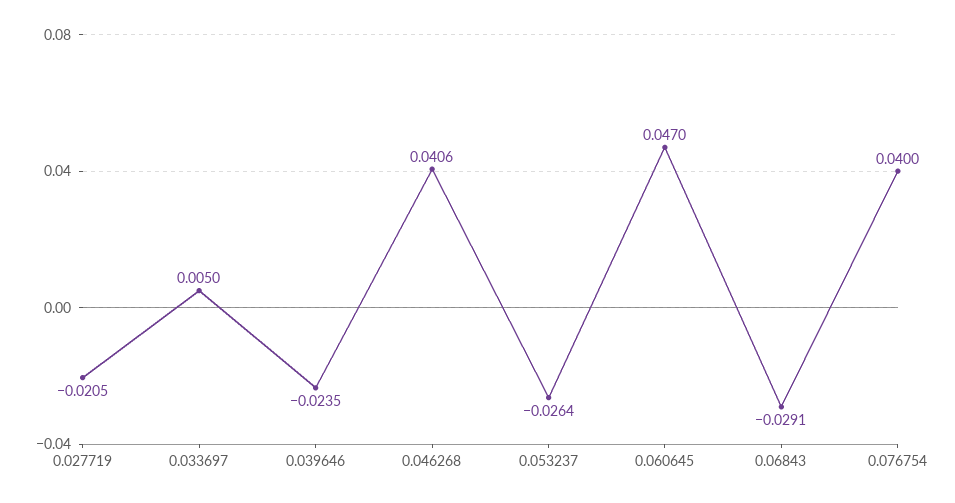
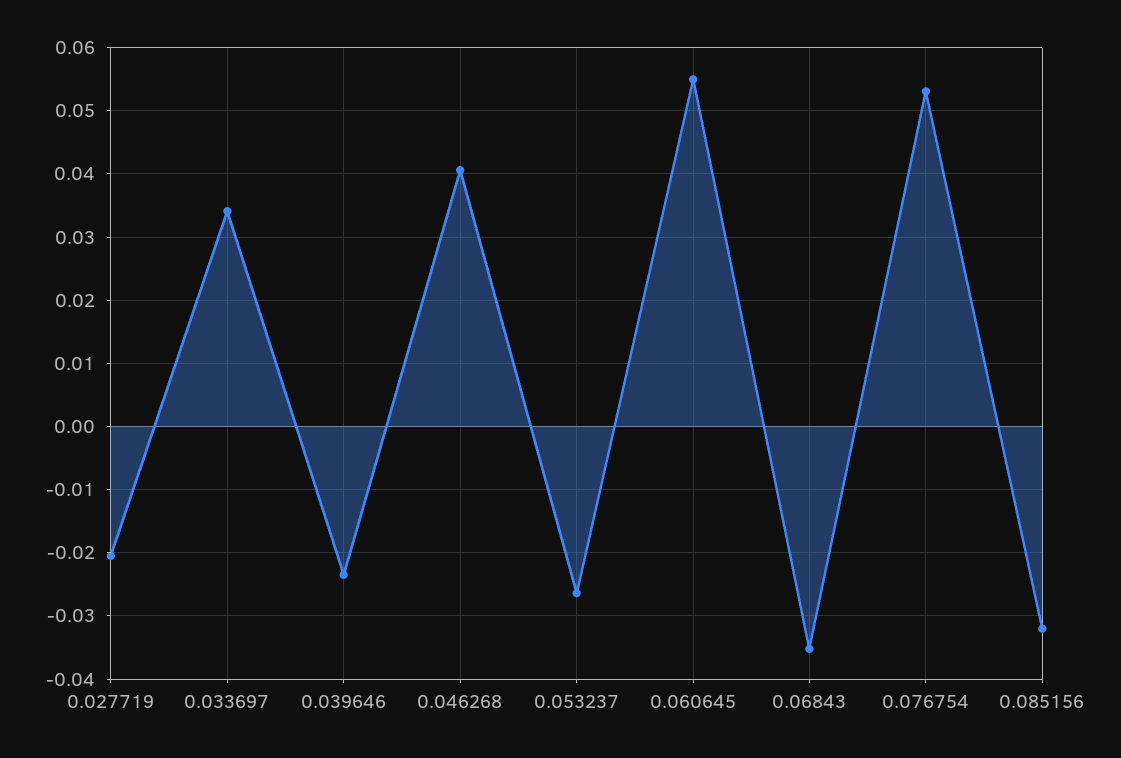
0.033697: 0.005 -> 0.034
0.060645: 0.047 -> 0.055
0.06843: -0.0291 -> -0.035
0.076754: 0.04 -> 0.053
0.085156: none -> -0.032

